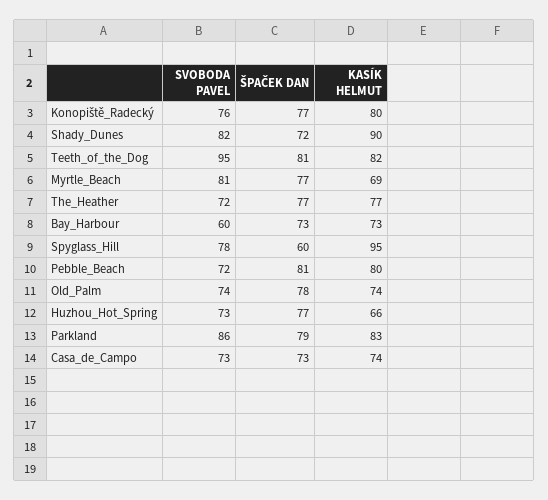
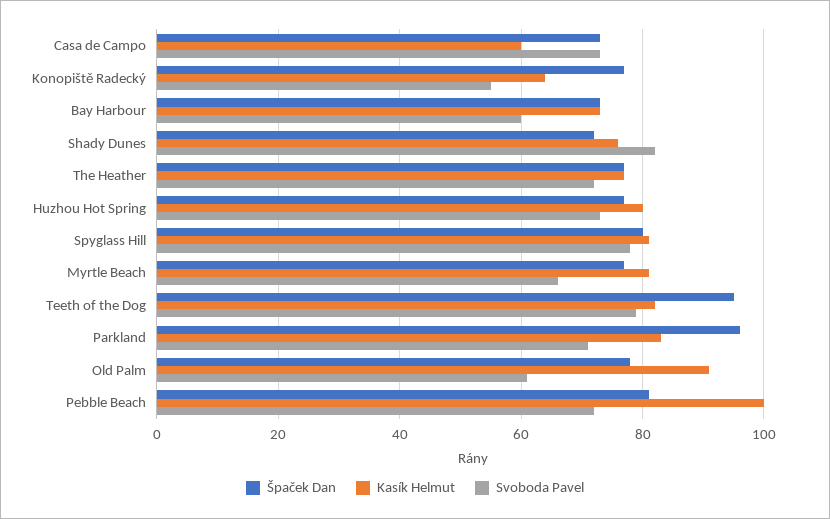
SVOBODA PAVEL, Konopiště_Radecký: 76 -> 55
KASÍK HELMUT, Konopiště_Radecký: 80 -> 65
KASÍK HELMUT, Shady_Dunes: 90 -> 75
SVOBODA PAVEL, Teeth_of_the_Dog: 95 -> 80
ŠPAČEK DAN, Teeth_of_the_Dog: 81 -> 95
SVOBODA PAVEL, Myrtle_Beach: 81 -> 65
KASÍK HELMUT, Myrtle_Beach: 69 -> 80
ŠPAČEK DAN, Spyglass_Hill: 60 -> 80
KASÍK HELMUT, Spyglass_Hill: 95 -> 80
KASÍK HELMUT, Pebble_Beach: 80 -> 100
SVOBODA PAVEL, Old_Palm: 74 -> 60
KASÍK HELMUT, Old_Palm: 74 -> 90
KASÍK HELMUT, Huzhou_Hot_Spring: 66 -> 80
SVOBODA PAVEL, Parkland: 86 -> 70
ŠPAČEK DAN, Parkland: 79 -> 95
KASÍK HELMUT, Casa_de_Campo: 74 -> 60

